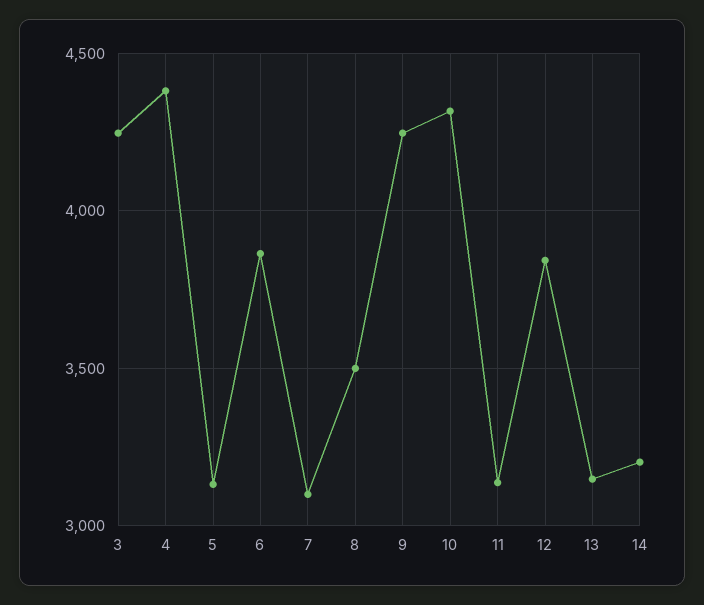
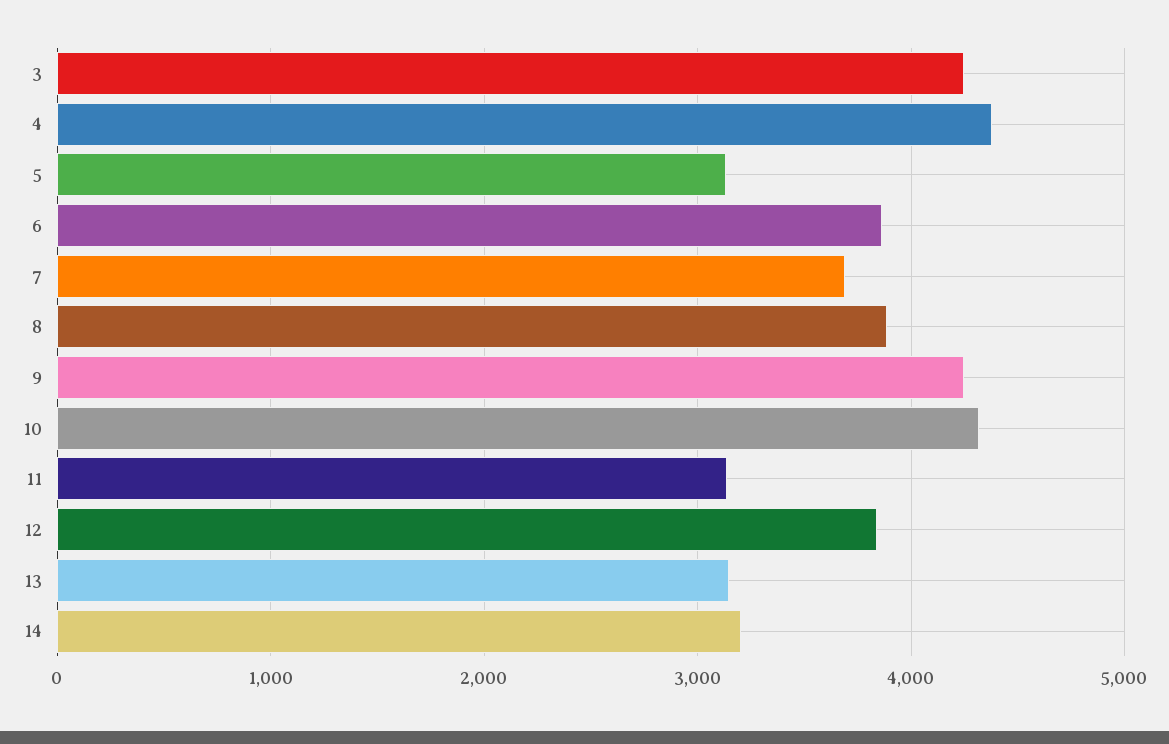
7: 3100 -> 3700
8: 3500 -> 3900

